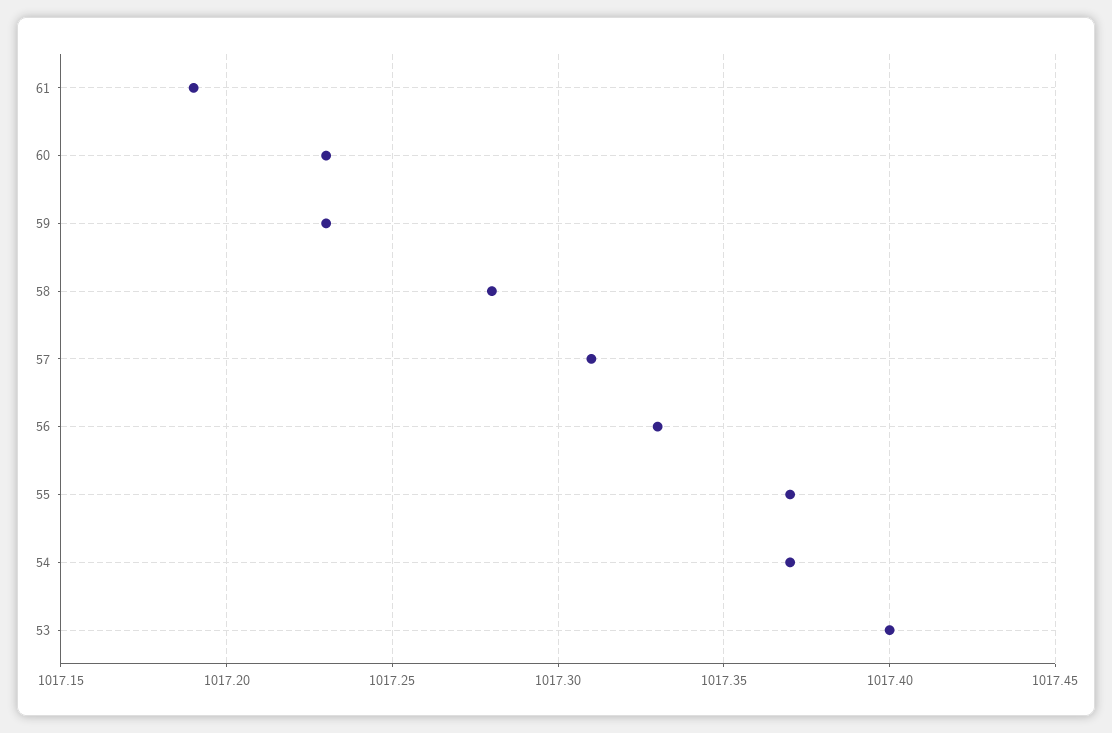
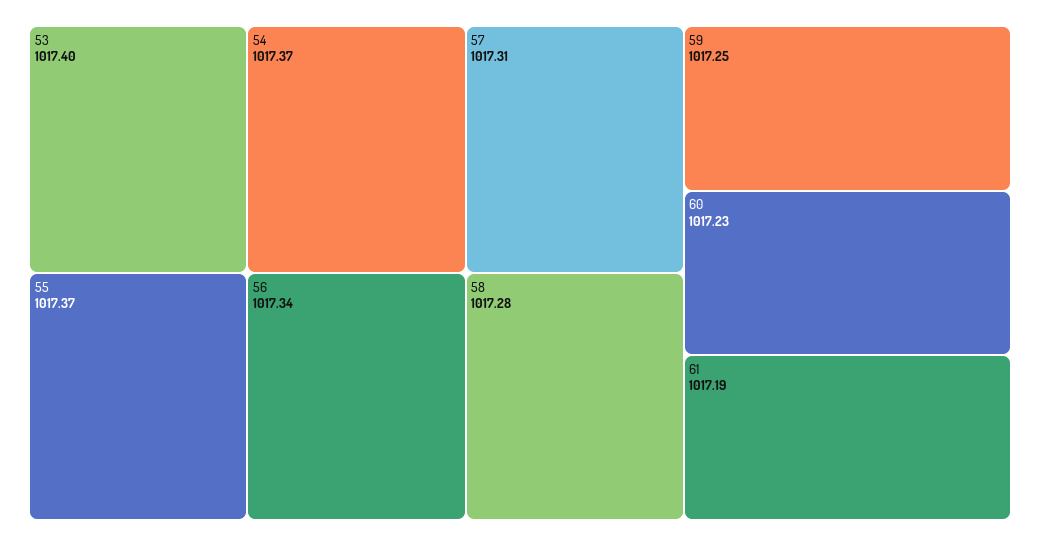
59: 1017.23 -> 1017.25
56: 1017.33 -> 1017.34

